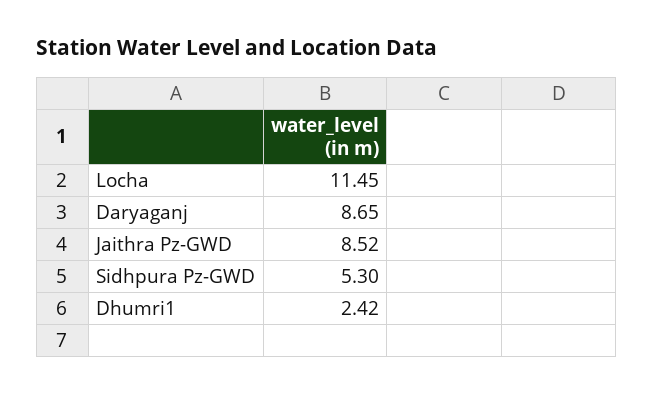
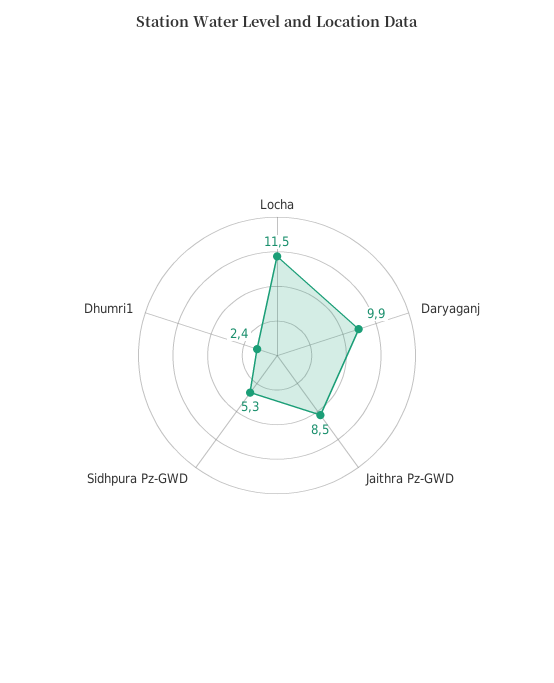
Daryaganj: 8.65 -> 9.9

